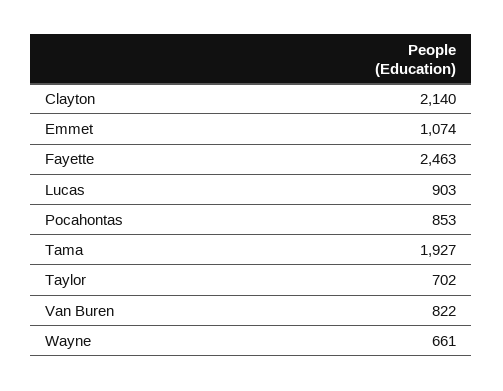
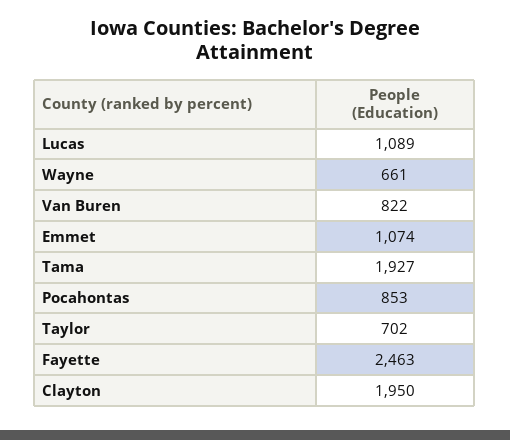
Clayton: 2140 -> 1950
Lucas: 903 -> 1089

